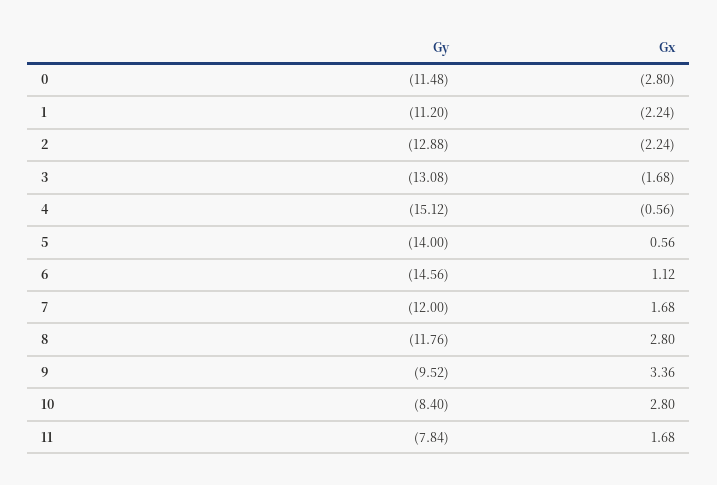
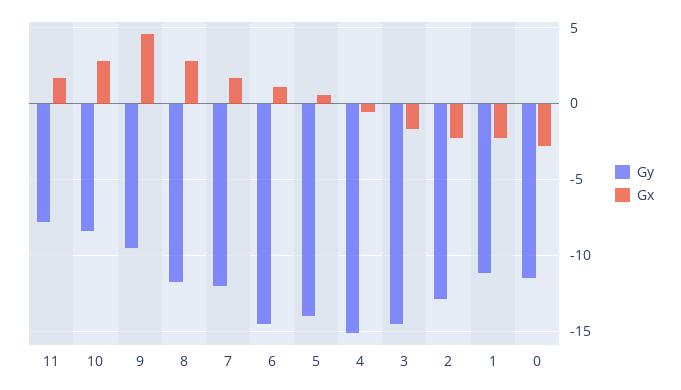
Gy, 3: -13.08 -> -14.5
Gx, 9: 3.36 -> 4.5

